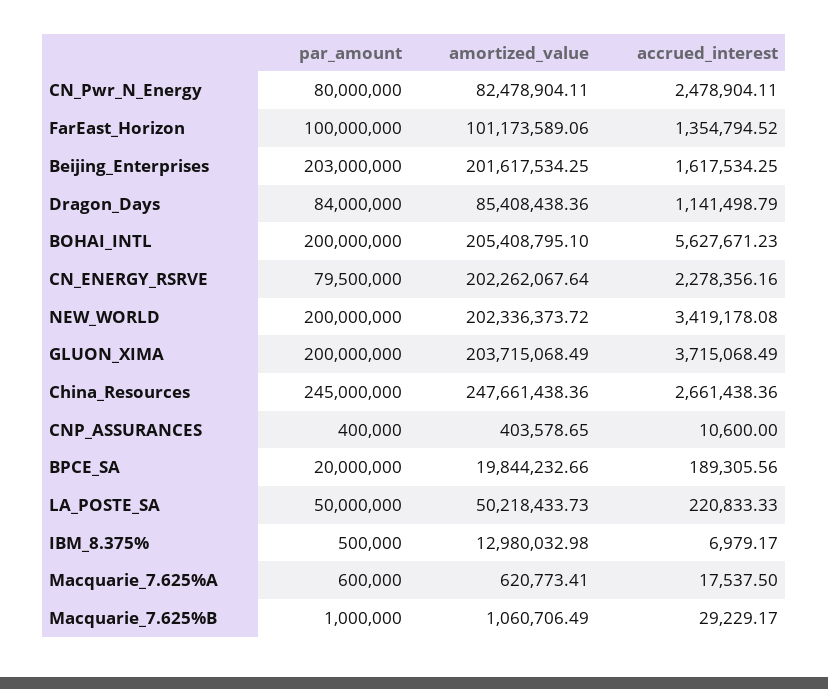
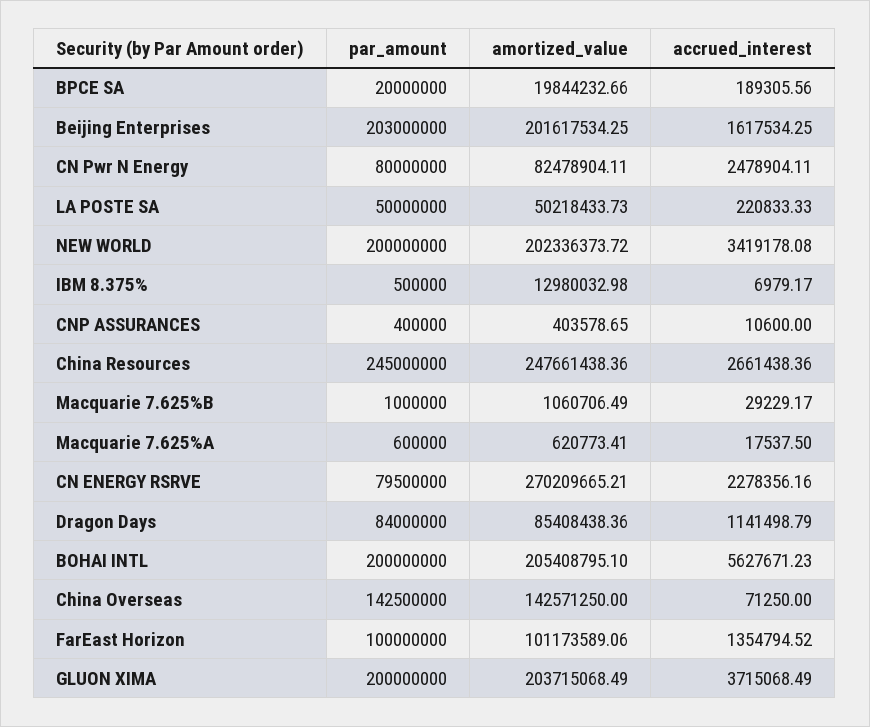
amortized_value, CN_ENERGY_RSRVE: 202262067.64 -> 270209665.21
par_amount, China Overseas: none -> 142500000
amortized_value, China Overseas: none -> 142571250
accrued_interest, China Overseas: none -> 71250

